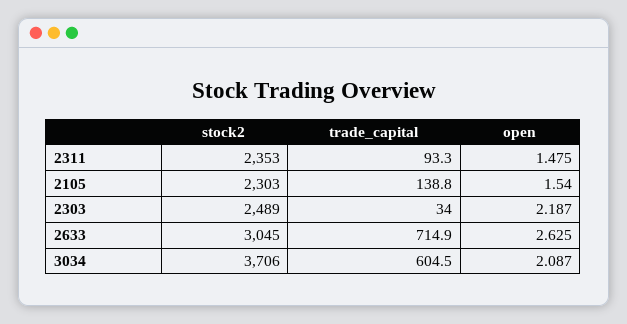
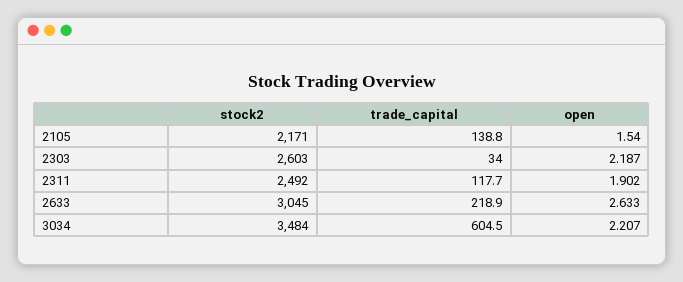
stock2, 2311: 2353 -> 2492
trade_capital, 2311: 93.3 -> 117.7
open, 2311: 1.475 -> 1.902
stock2, 2105: 2303 -> 2171
stock2, 2303: 2489 -> 2603
trade_capital, 2633: 714.9 -> 218.9
open, 2633: 2.625 -> 2.633
stock2, 3034: 3706 -> 3484
open, 3034: 2.087 -> 2.207

